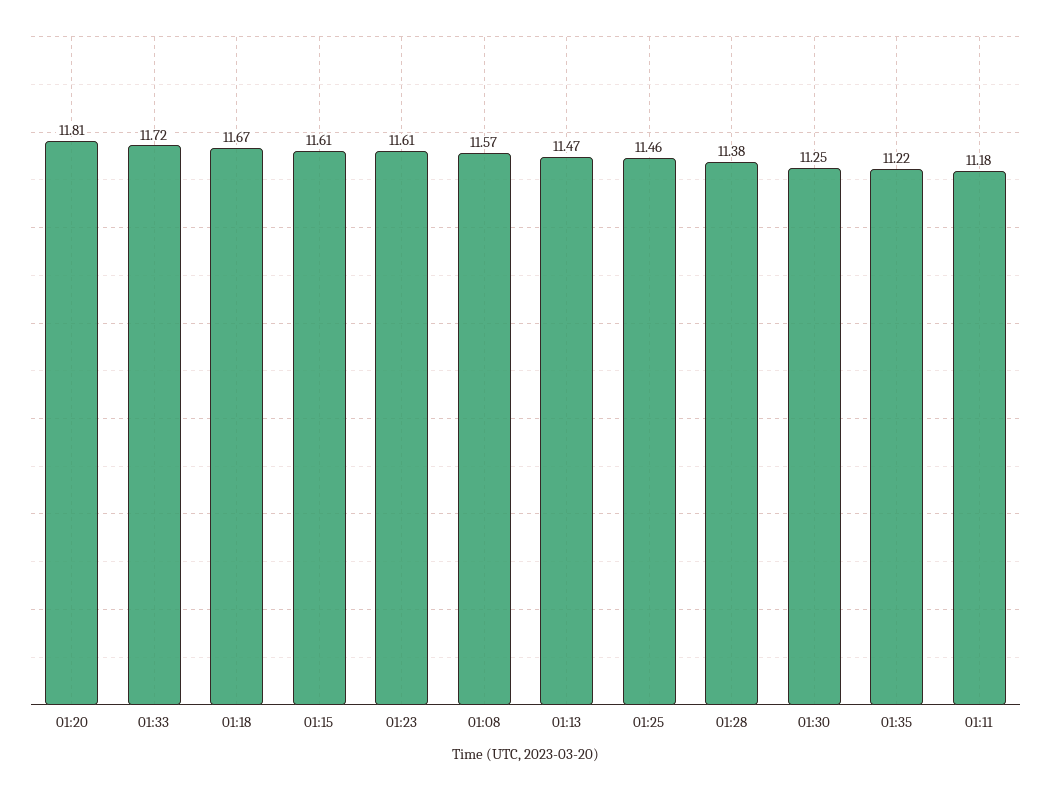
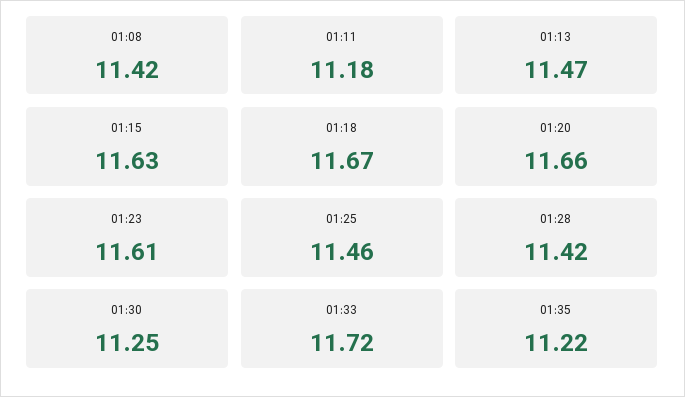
01:20: 11.81 -> 11.66
01:15: 11.61 -> 11.63
01:08: 11.57 -> 11.42
01:28: 11.38 -> 11.42

